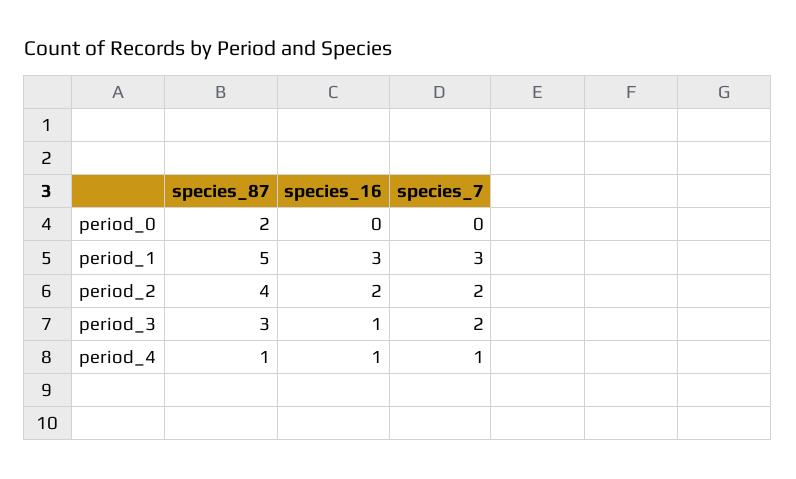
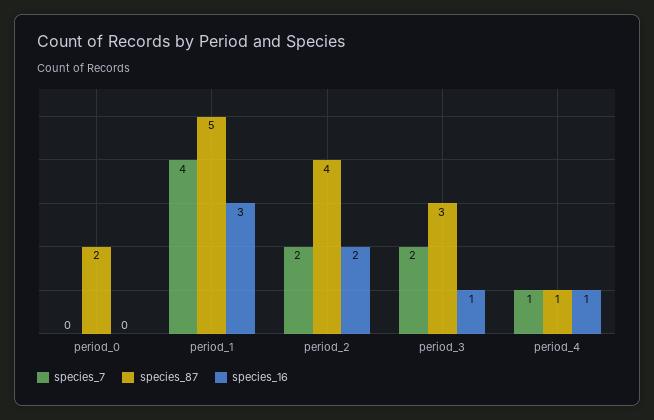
species_7, period_1: 3 -> 4

